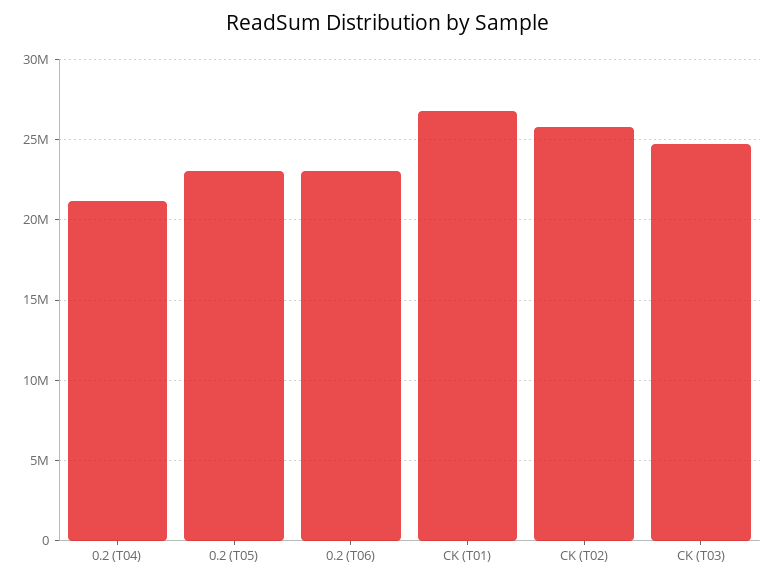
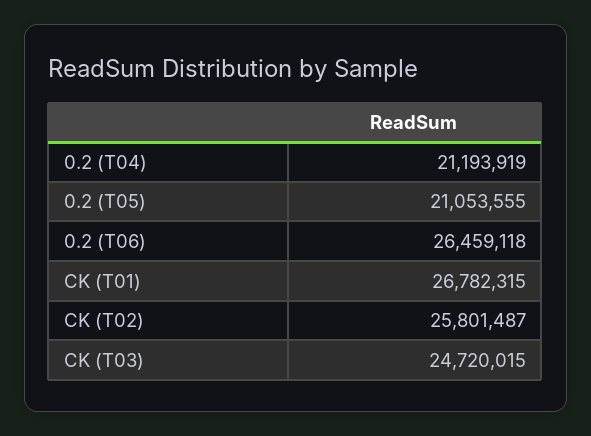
0.2 (T05): 23000000 -> 21053555
0.2 (T06): 23000000 -> 26459118

